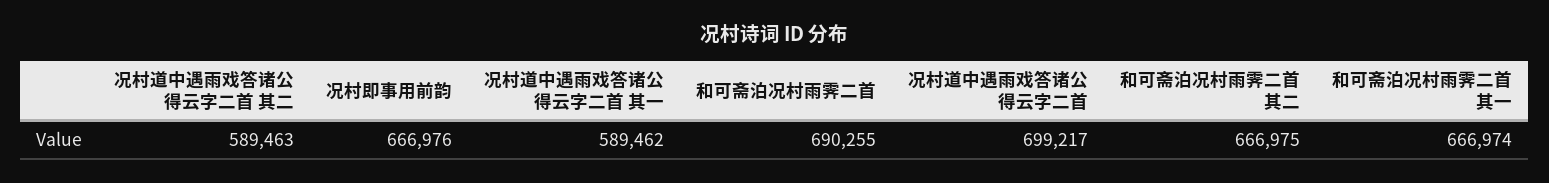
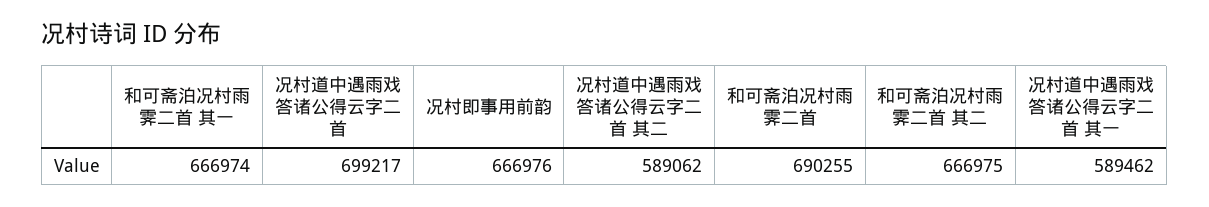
况村道中遇雨戏答诸公得云字二首 其二: 589463 -> 589062

